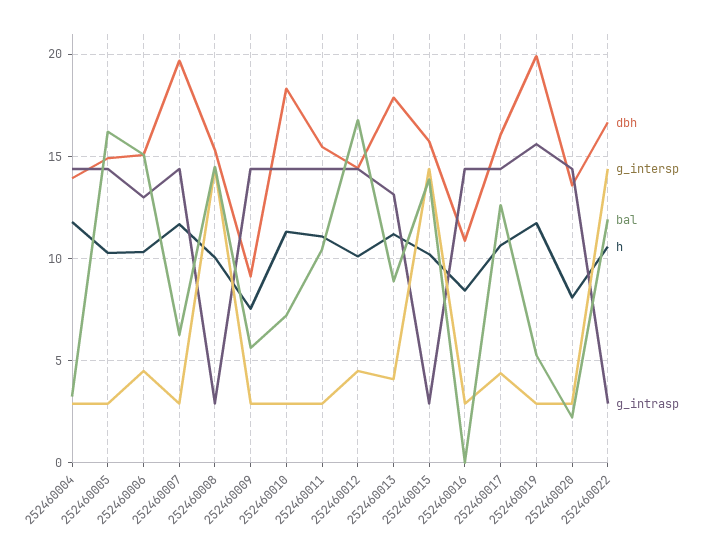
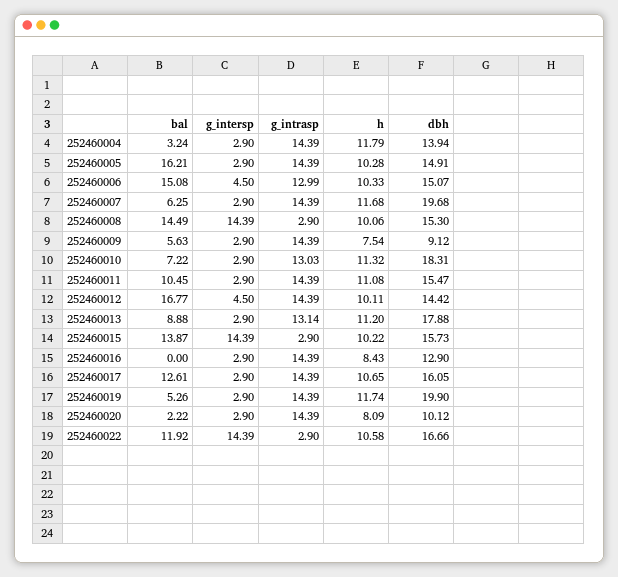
g_intrasp, 252460010: 14.5 -> 13.03
g_intersp, 252460013: 4 -> 2.9
dbh, 252460016: 11 -> 12.9
g_intersp, 252460017: 4.5 -> 2.9
g_intrasp, 252460019: 15.5 -> 14.39
dbh, 252460020: 13.5 -> 10.12

